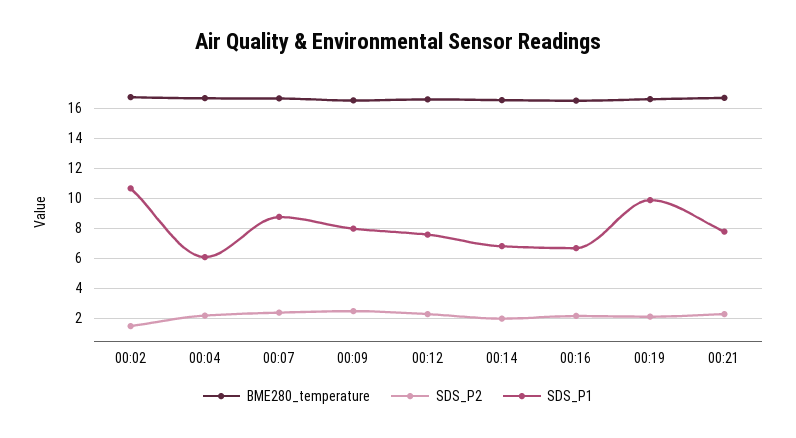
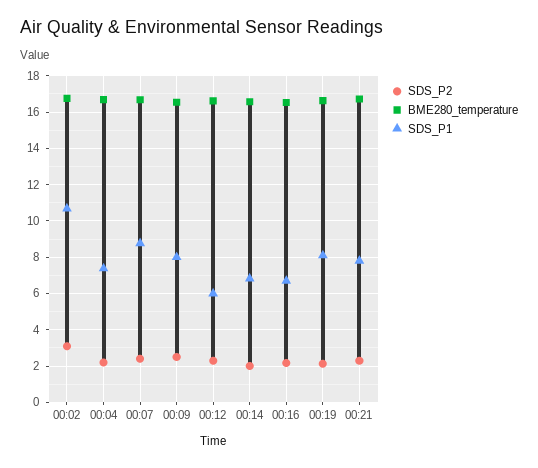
SDS_P2, 00:02: 1.5 -> 3
SDS_P1, 00:04: 6 -> 7.5
SDS_P1, 00:12: 7.5 -> 6
SDS_P1, 00:19: 10 -> 8

